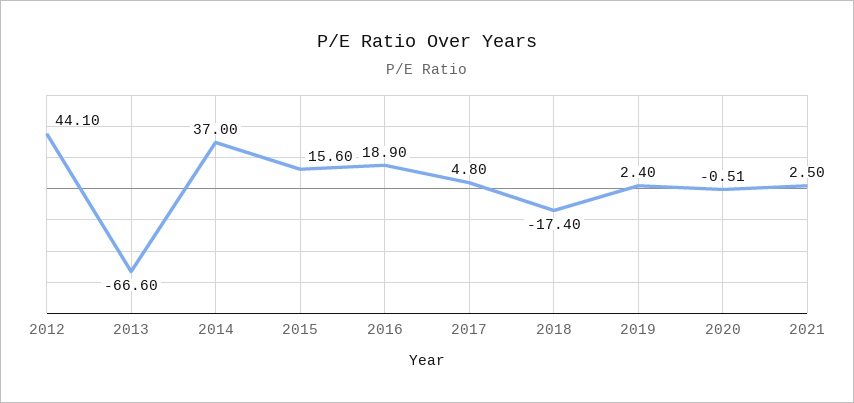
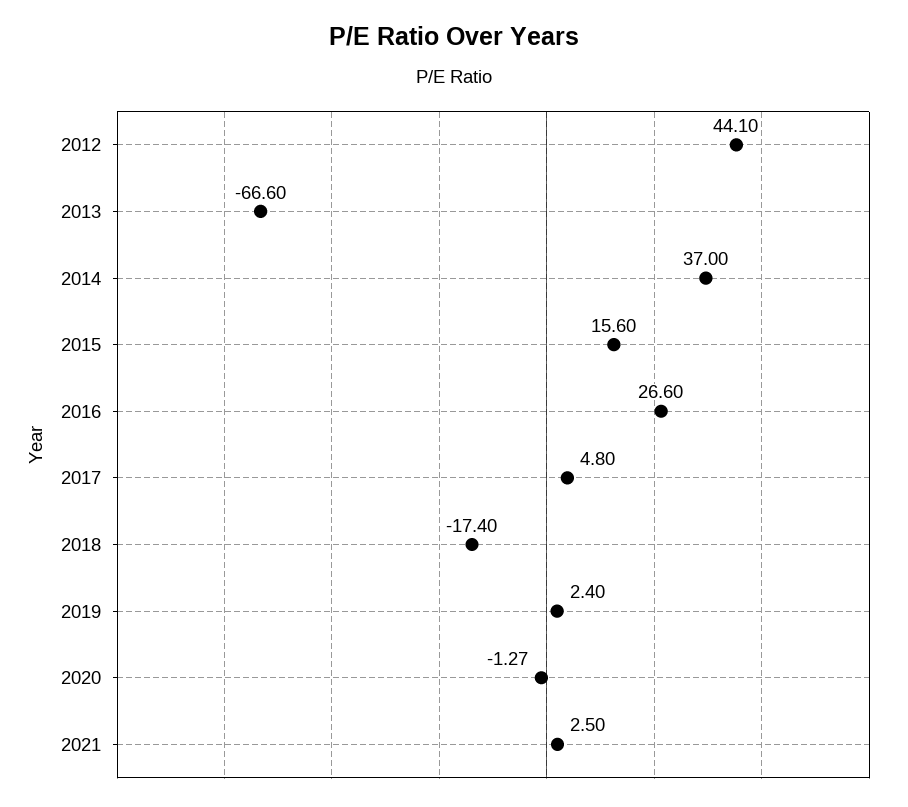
2016: 18.9 -> 26.6
2020: -0.51 -> -1.27

